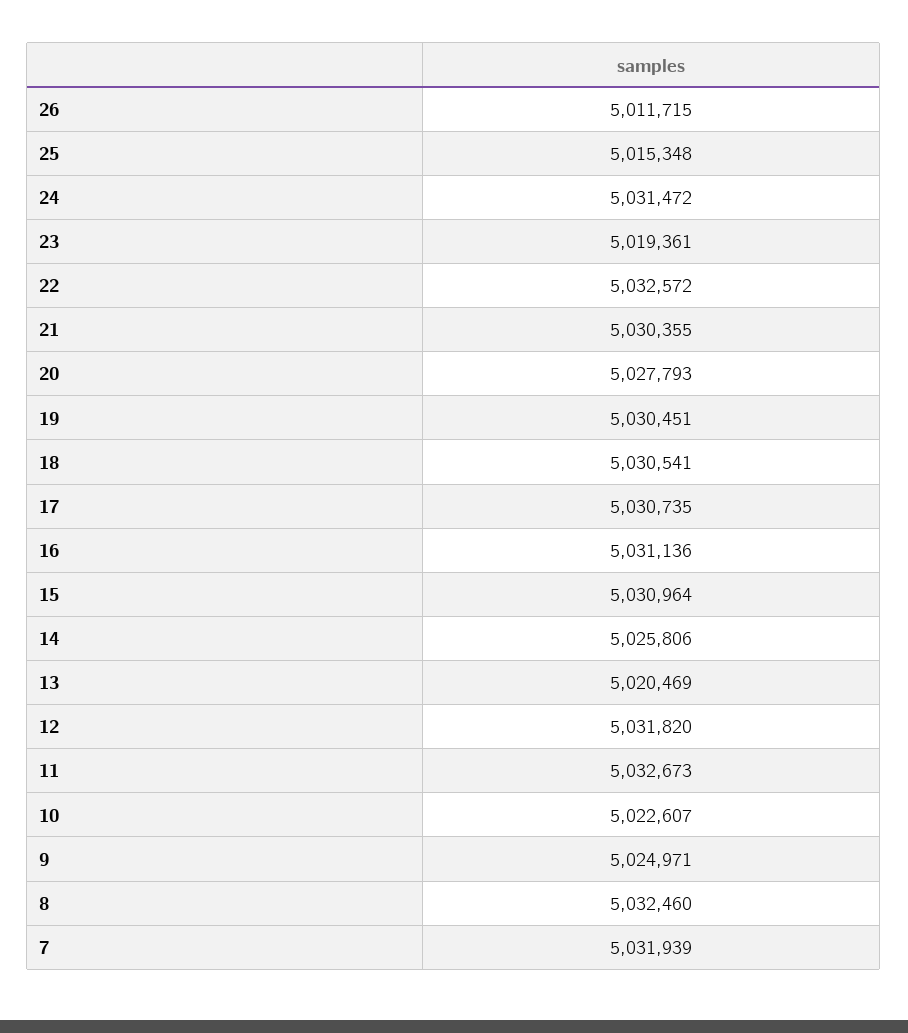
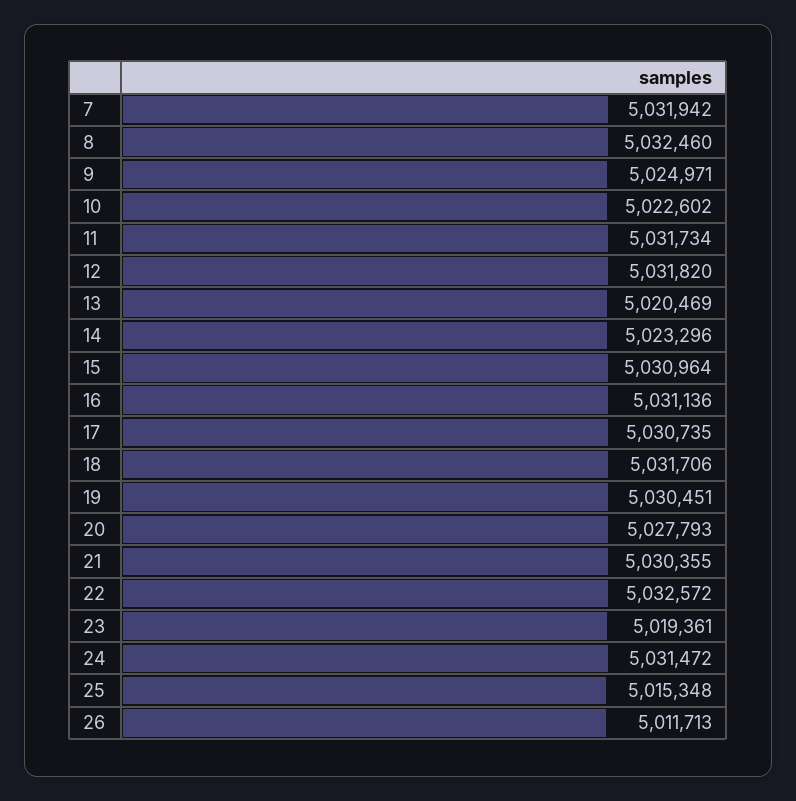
26: 5011715 -> 5011713
18: 5030541 -> 5031706
14: 5025806 -> 5023296
11: 5032673 -> 5031734
10: 5022607 -> 5022602
7: 5031939 -> 5031942

